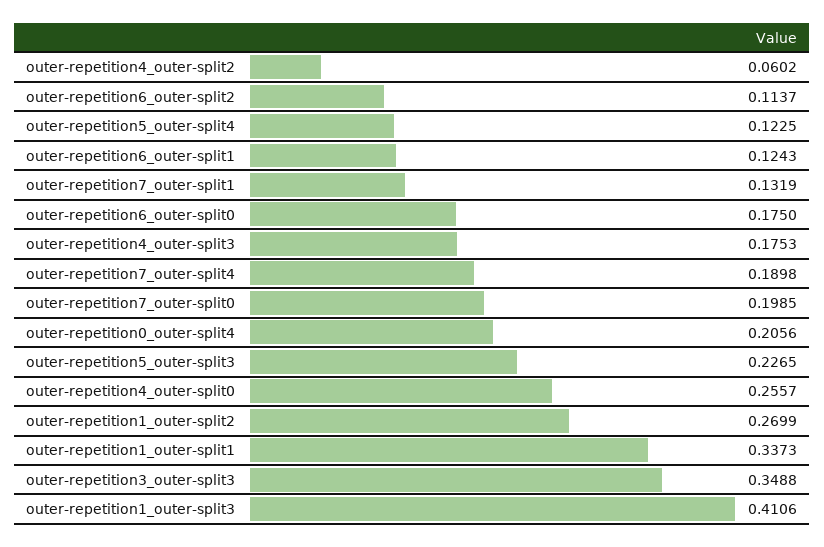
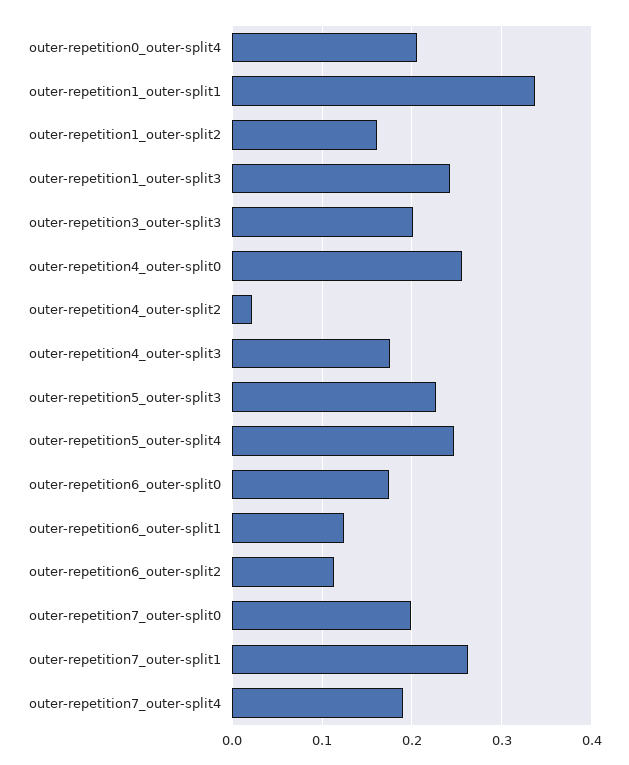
outer-repetition4_outer-split2: 0.0602 -> 0.02
outer-repetition5_outer-split4: 0.1225 -> 0.25
outer-repetition7_outer-split1: 0.1319 -> 0.26
outer-repetition1_outer-split2: 0.2699 -> 0.16
outer-repetition3_outer-split3: 0.3488 -> 0.2
outer-repetition1_outer-split3: 0.4106 -> 0.24

